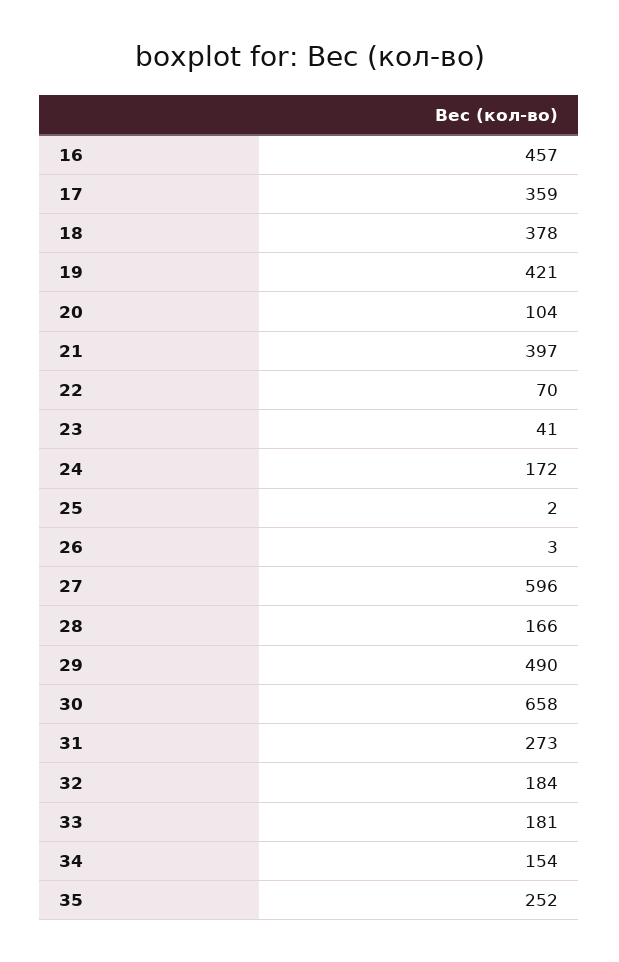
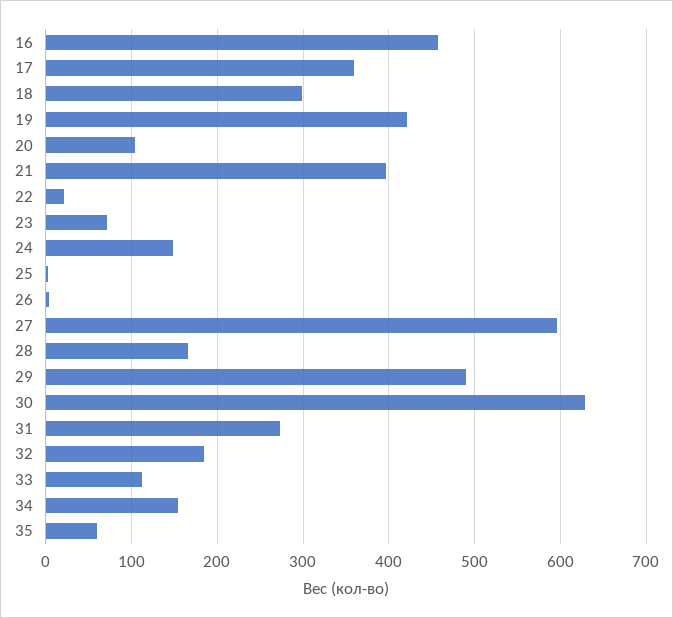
18: 378 -> 300
22: 70 -> 20
23: 41 -> 70
24: 172 -> 150
30: 658 -> 630
33: 181 -> 110
35: 252 -> 60

